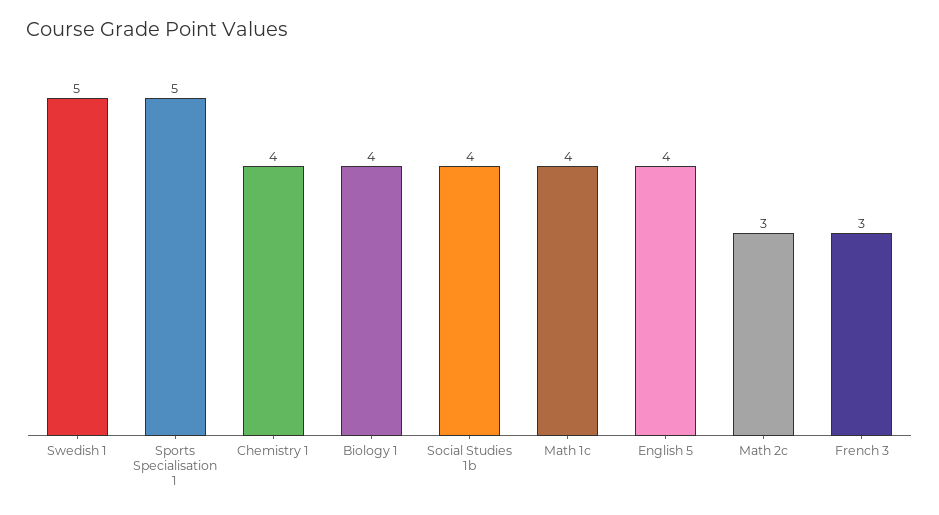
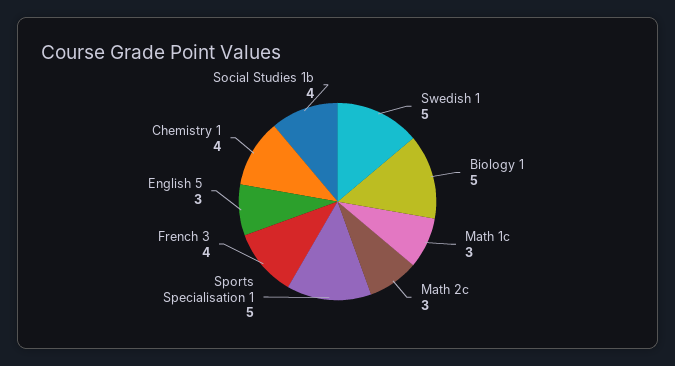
Biology 1: 4 -> 5
Math 1c: 4 -> 3
English 5: 4 -> 3
French 3: 3 -> 4

